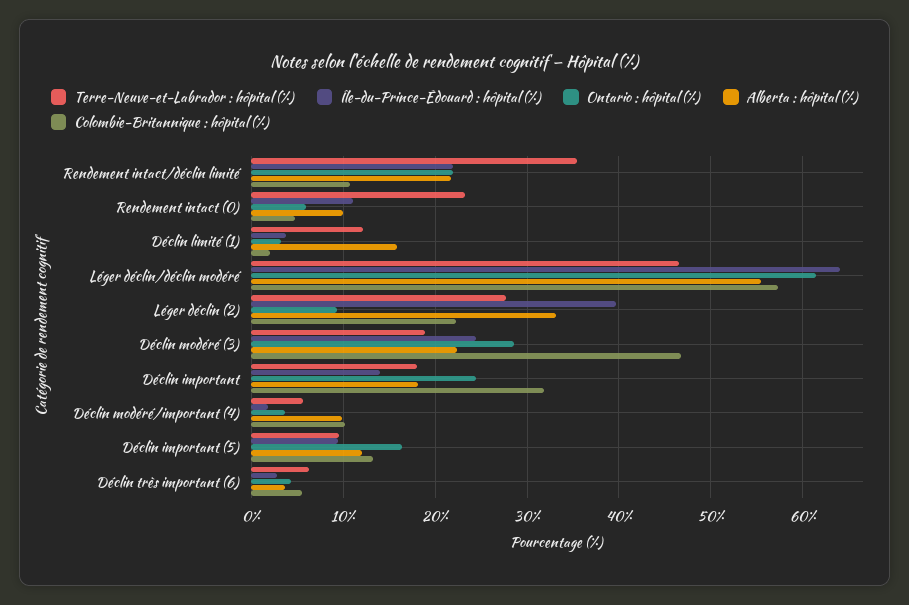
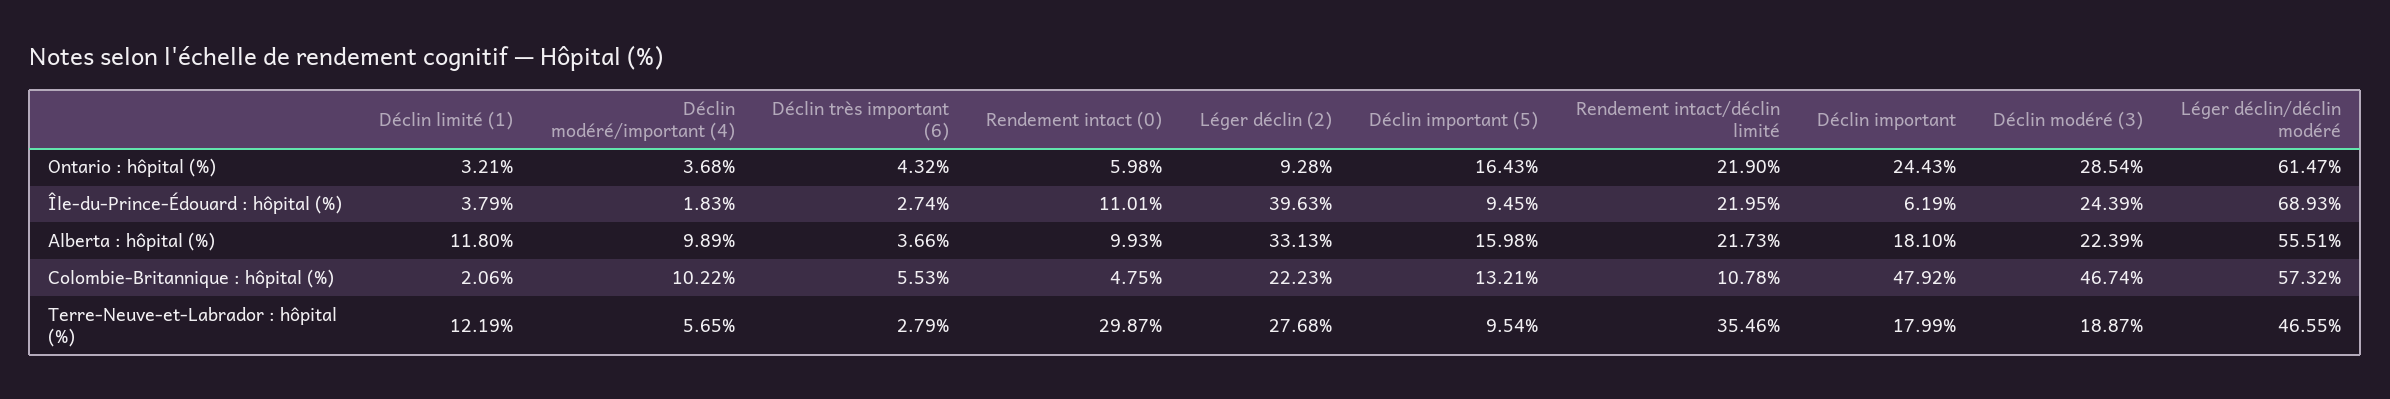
Terre-Neuve-et-Labrador : hôpital (%), Rendement intact (0): 23 -> 29.87
Alberta : hôpital (%), Déclin limité (1): 16 -> 11.8
Île-du-Prince-Édouard : hôpital (%), Léger déclin/déclin modéré: 64 -> 68.93
Île-du-Prince-Édouard : hôpital (%), Déclin important: 14 -> 6.19
Colombie-Britannique : hôpital (%), Déclin important: 32 -> 47.92
Alberta : hôpital (%), Déclin important (5): 12 -> 15.98
Terre-Neuve-et-Labrador : hôpital (%), Déclin très important (6): 6 -> 2.79

